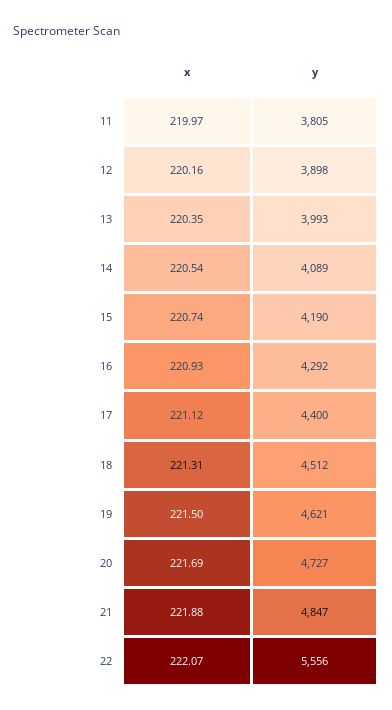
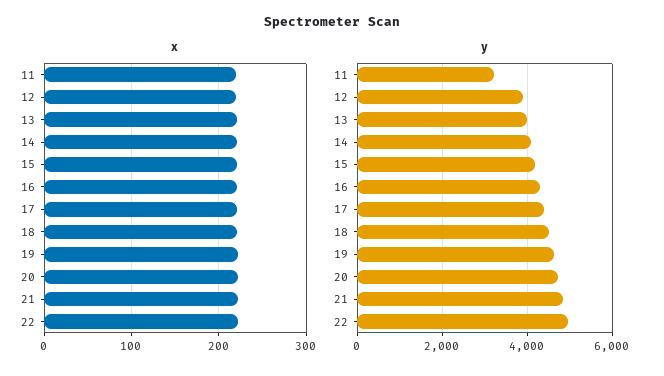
y, 11: 3805 -> 3200
y, 22: 5556 -> 5000

